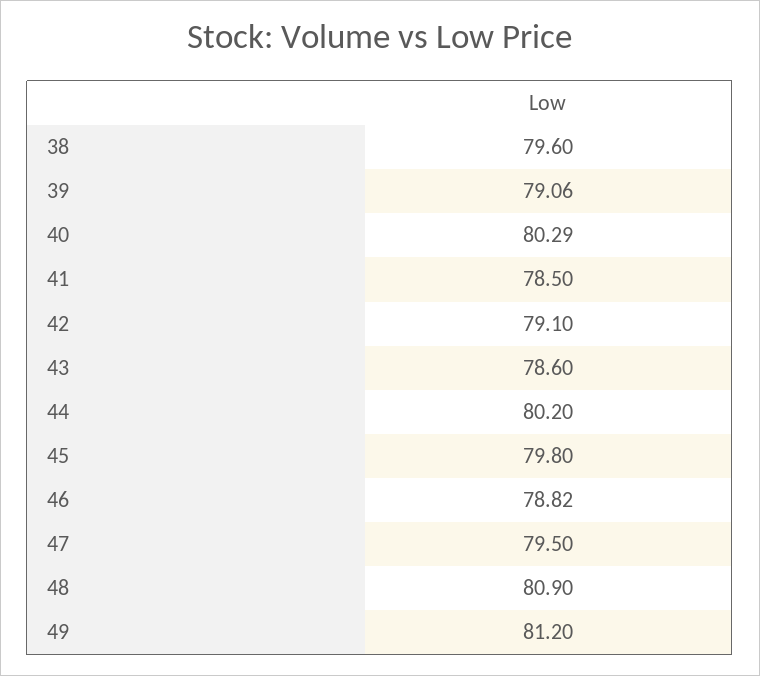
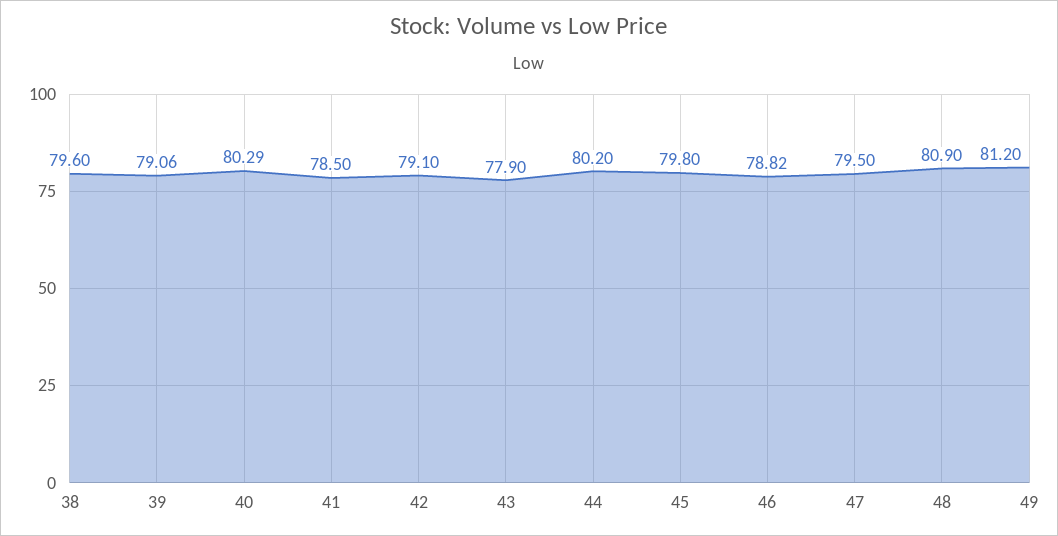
43: 78.6 -> 77.9

